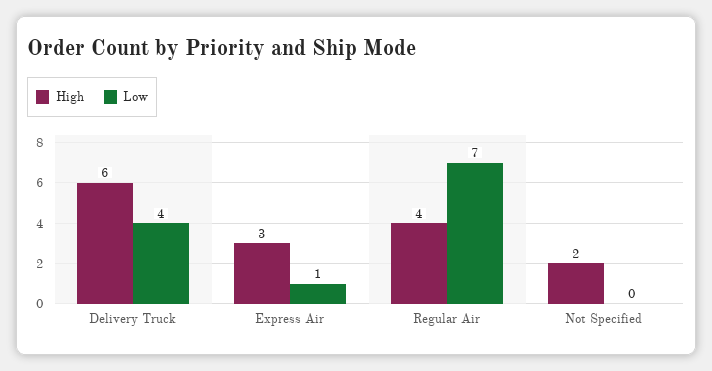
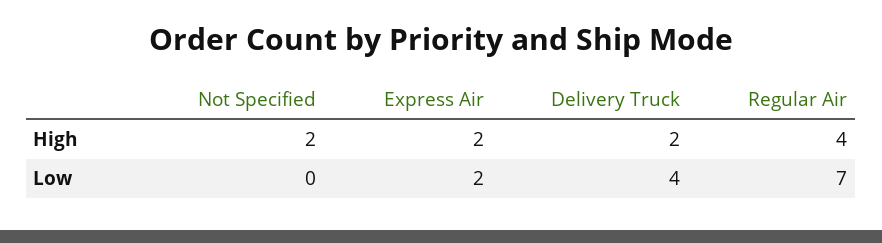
High, Delivery Truck: 6 -> 2
High, Express Air: 3 -> 2
Low, Express Air: 1 -> 2

